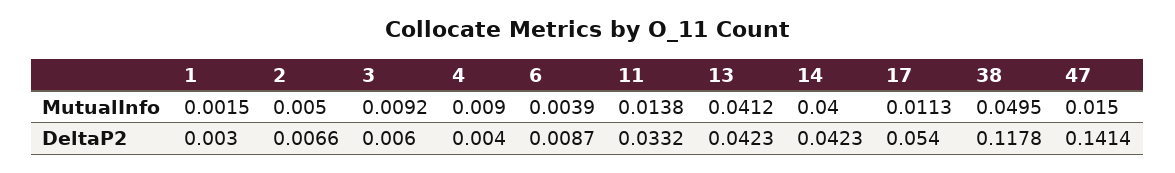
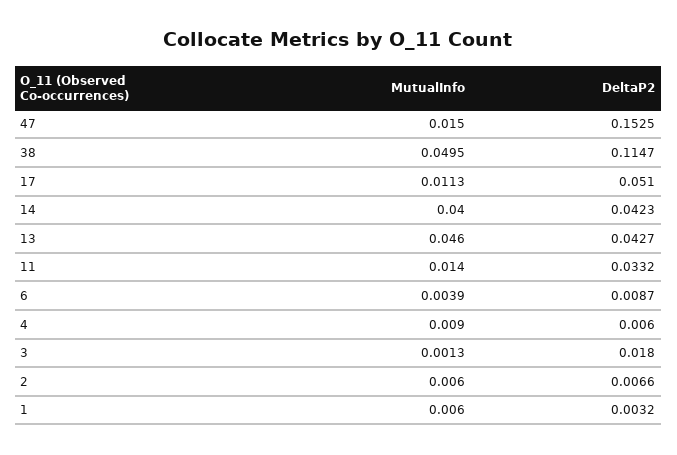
1, MutualInfo: 0.0015 -> 0.006
2, MutualInfo: 0.005 -> 0.006
3, MutualInfo: 0.0092 -> 0.0013
11, MutualInfo: 0.0138 -> 0.014
13, MutualInfo: 0.0412 -> 0.046
1, DeltaP2: 0.003 -> 0.0032
3, DeltaP2: 0.006 -> 0.018
4, DeltaP2: 0.004 -> 0.006
13, DeltaP2: 0.0423 -> 0.0427
17, DeltaP2: 0.054 -> 0.051
38, DeltaP2: 0.1178 -> 0.1147
47, DeltaP2: 0.1414 -> 0.1525

